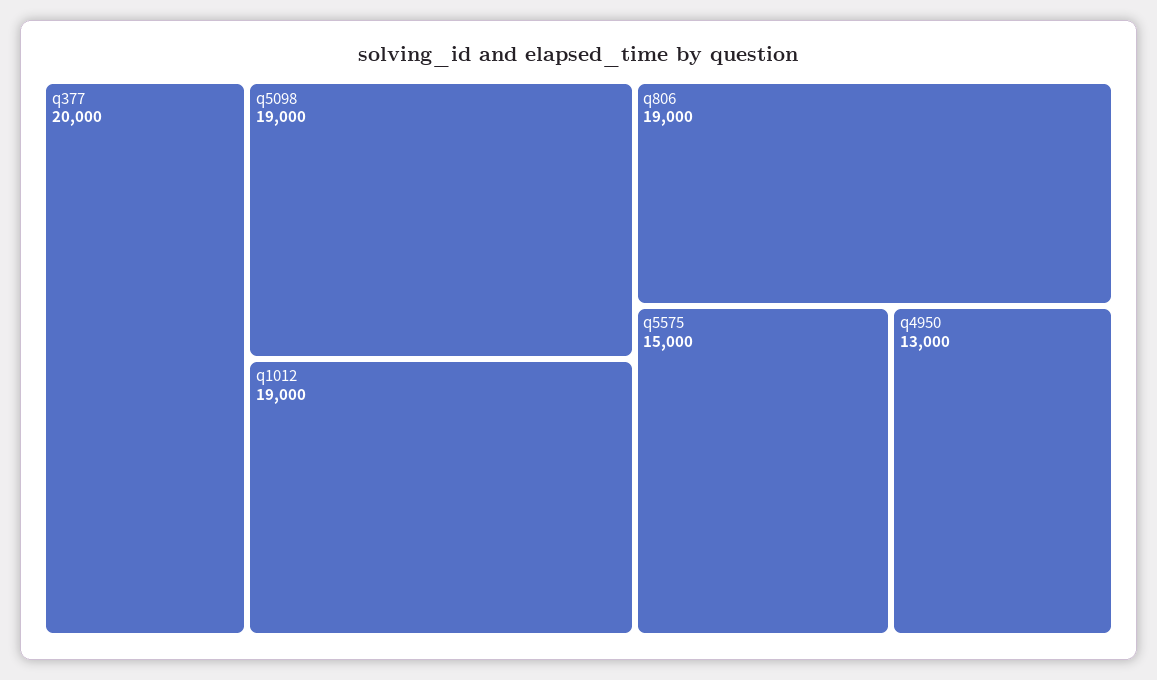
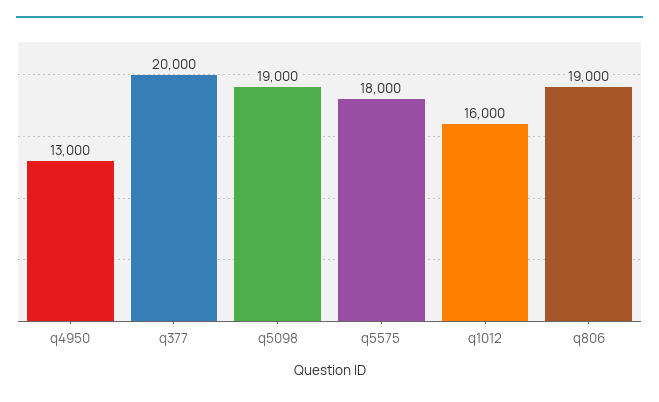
q1012: 19000 -> 16000
q5575: 15000 -> 18000

